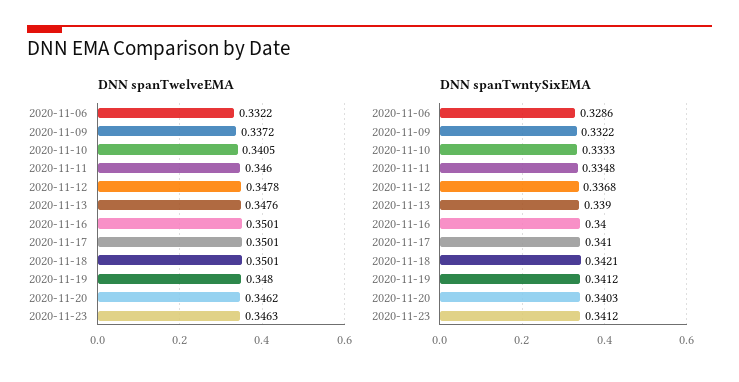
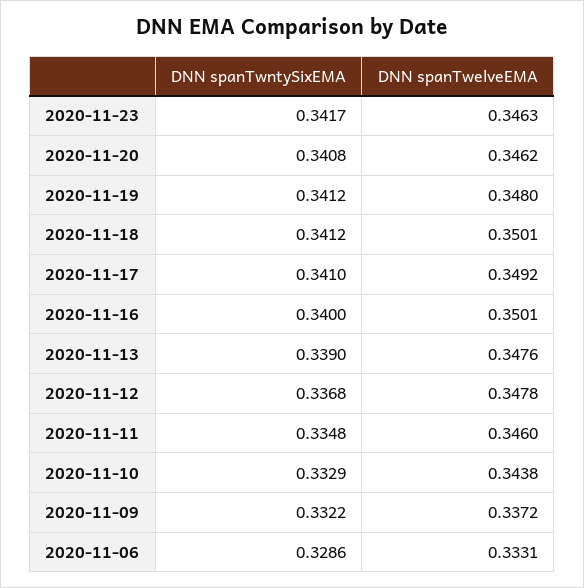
DNN spanTwelveEMA, 2020-11-06: 0.3322 -> 0.3331
DNN spanTwelveEMA, 2020-11-10: 0.3405 -> 0.3438
DNN spanTwelveEMA, 2020-11-17: 0.3501 -> 0.3492
DNN spanTwntySixEMA, 2020-11-10: 0.3333 -> 0.3329
DNN spanTwntySixEMA, 2020-11-18: 0.3421 -> 0.3412
DNN spanTwntySixEMA, 2020-11-20: 0.3403 -> 0.3408
DNN spanTwntySixEMA, 2020-11-23: 0.3412 -> 0.3417

